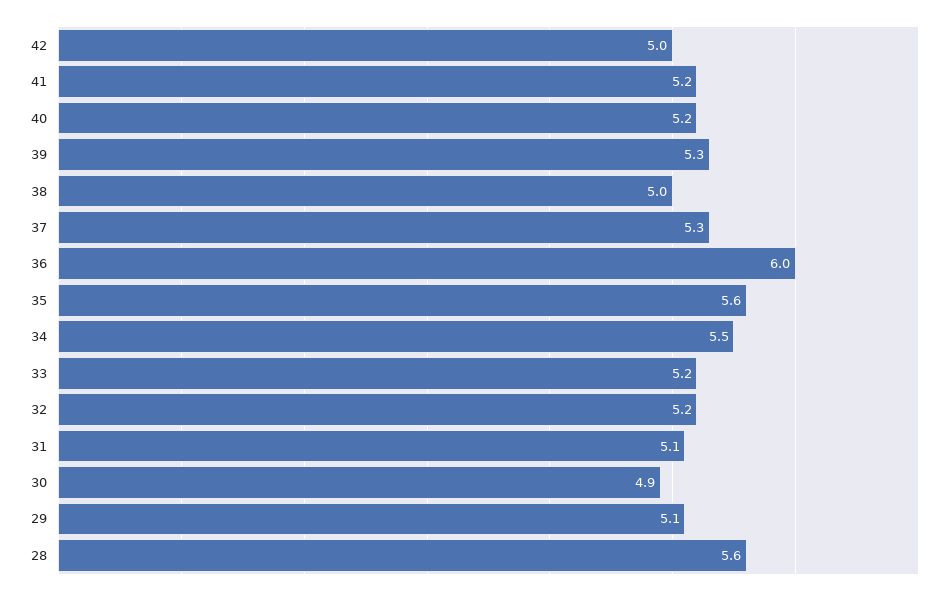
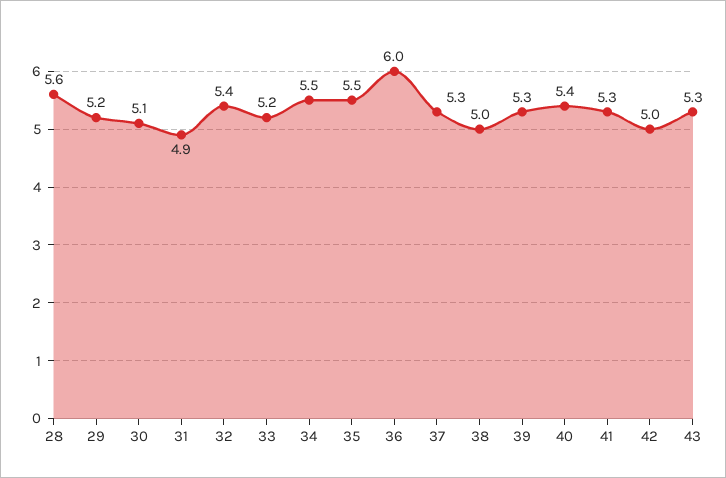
41: 5.2 -> 5.3
40: 5.2 -> 5.4
35: 5.6 -> 5.5
32: 5.2 -> 5.4
31: 5.1 -> 4.9
30: 4.9 -> 5.1
29: 5.1 -> 5.2
43: none -> 5.3

